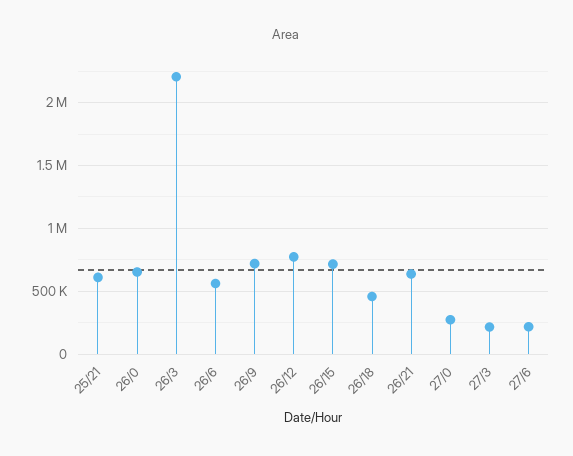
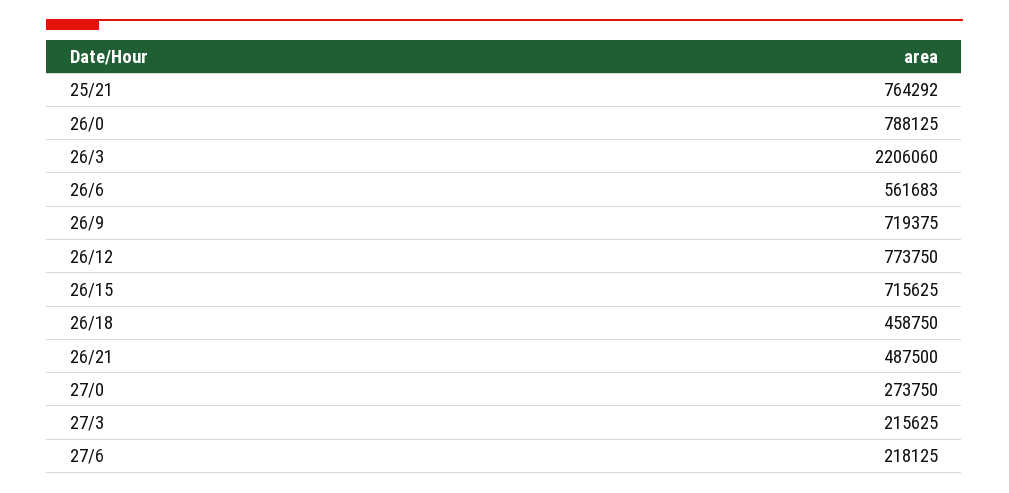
25/21: 600000 -> 764292
26/0: 650000 -> 788125
26/21: 650000 -> 487500

